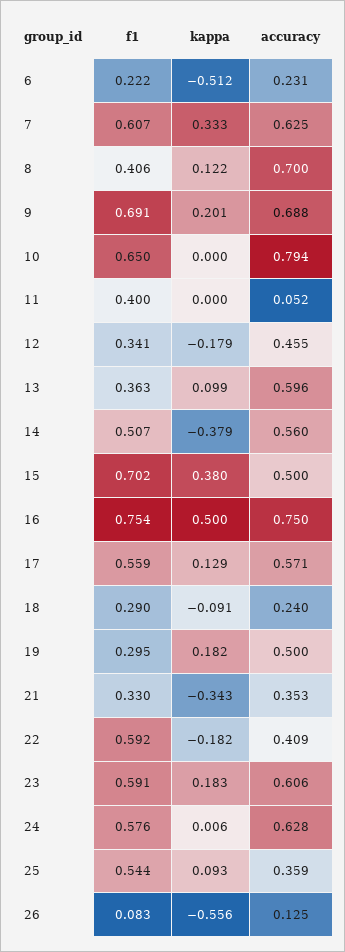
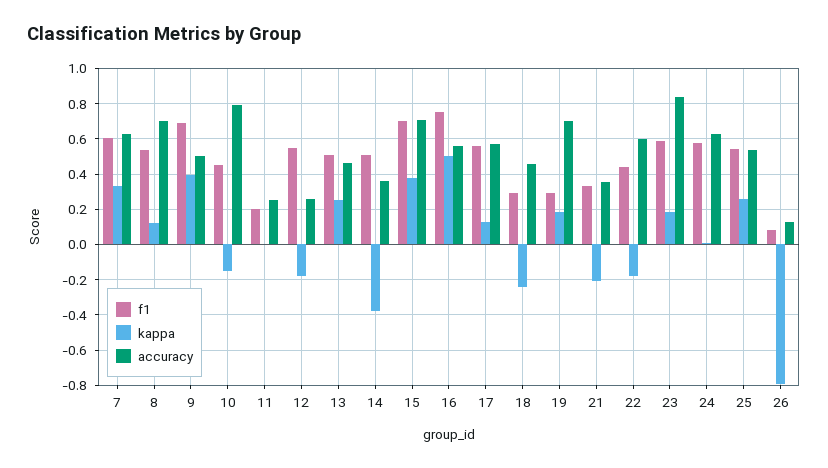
f1, 6: 0.222 -> none
kappa, 6: -0.512 -> none
accuracy, 6: 0.231 -> none
f1, 8: 0.406 -> 0.55
kappa, 9: 0.201 -> 0.4
accuracy, 9: 0.688 -> 0.5
f1, 10: 0.65 -> 0.45
kappa, 10: 0 -> -0.15
f1, 11: 0.4 -> 0.2
accuracy, 11: 0.052 -> 0.25
f1, 12: 0.341 -> 0.55
accuracy, 12: 0.455 -> 0.25
f1, 13: 0.363 -> 0.5
kappa, 13: 0.099 -> 0.25
accuracy, 13: 0.596 -> 0.45
accuracy, 14: 0.56 -> 0.35
accuracy, 15: 0.5 -> 0.7
accuracy, 16: 0.75 -> 0.55
kappa, 18: -0.091 -> -0.25
accuracy, 18: 0.24 -> 0.45
accuracy, 19: 0.5 -> 0.7
kappa, 21: -0.343 -> -0.2
f1, 22: 0.592 -> 0.45
accuracy, 22: 0.409 -> 0.6
accuracy, 23: 0.606 -> 0.85
kappa, 25: 0.093 -> 0.25
accuracy, 25: 0.359 -> 0.55
kappa, 26: -0.556 -> -0.8

